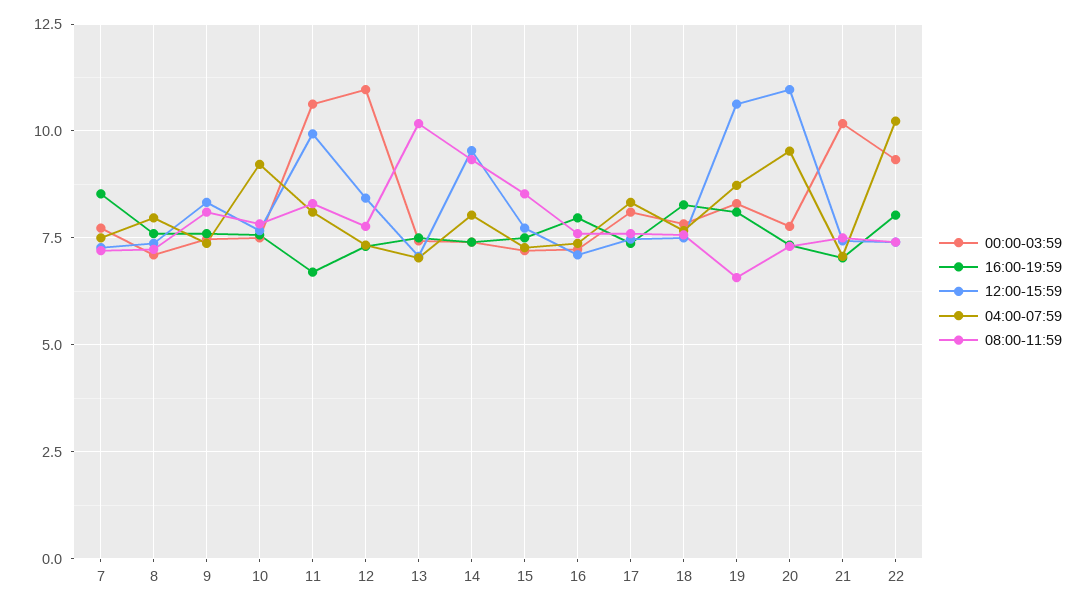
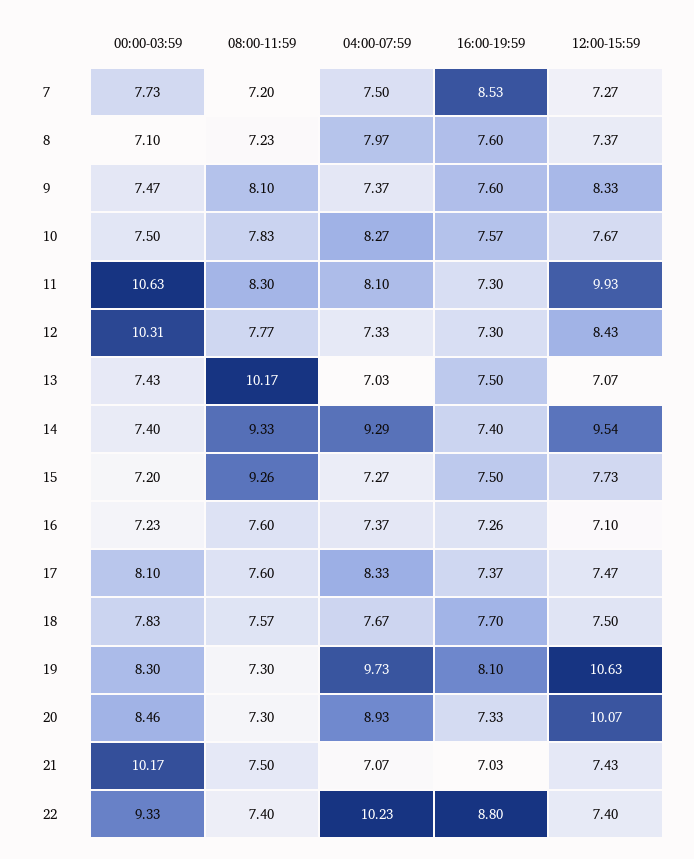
04:00-07:59, 10: 9.25 -> 8.27
16:00-19:59, 11: 6.75 -> 7.3
00:00-03:59, 12: 11 -> 10.31
04:00-07:59, 14: 8 -> 9.29
08:00-11:59, 15: 8.5 -> 9.26
16:00-19:59, 16: 8 -> 7.26
16:00-19:59, 18: 8.25 -> 7.7
04:00-07:59, 19: 8.75 -> 9.73
08:00-11:59, 19: 6.5 -> 7.3
00:00-03:59, 20: 7.75 -> 8.46
12:00-15:59, 20: 11 -> 10.07
04:00-07:59, 20: 9.5 -> 8.93
16:00-19:59, 22: 8 -> 8.8

